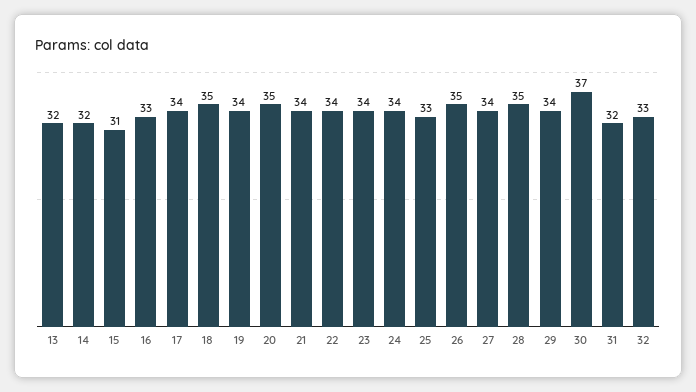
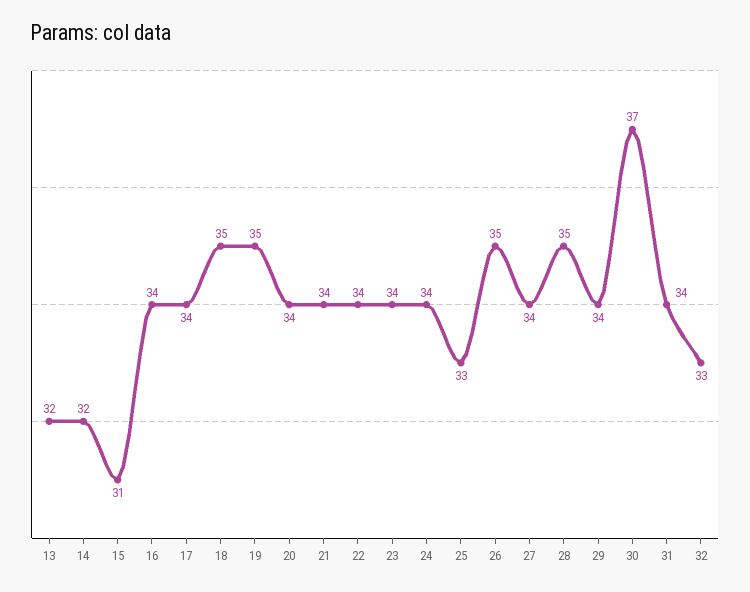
16: 33 -> 34
19: 34 -> 35
20: 35 -> 34
31: 32 -> 34

